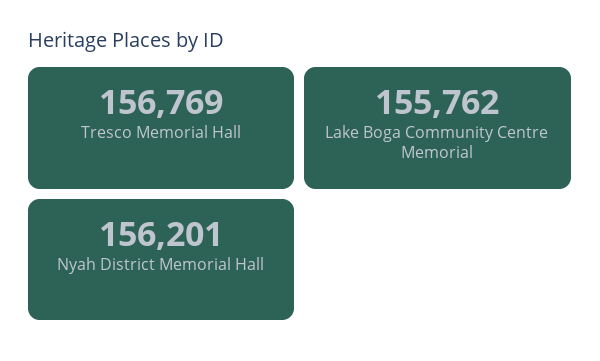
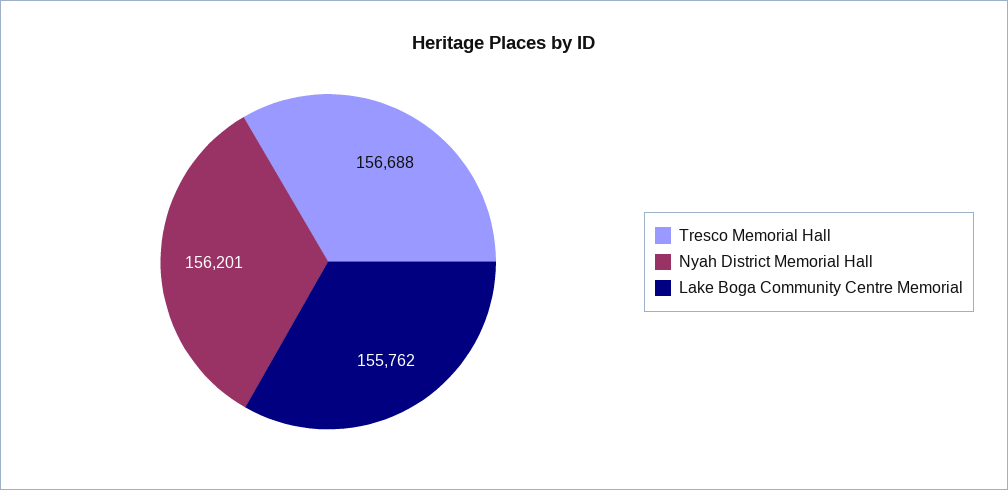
Tresco Memorial Hall: 156769 -> 156688

